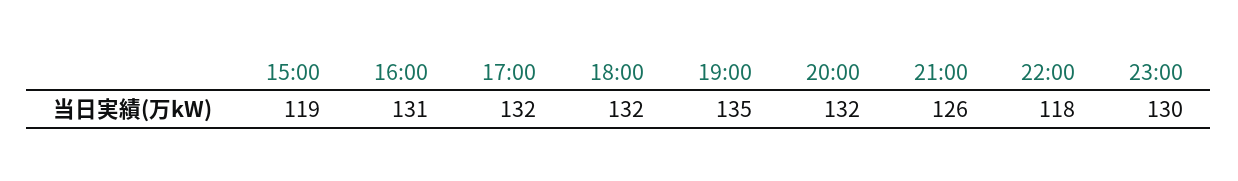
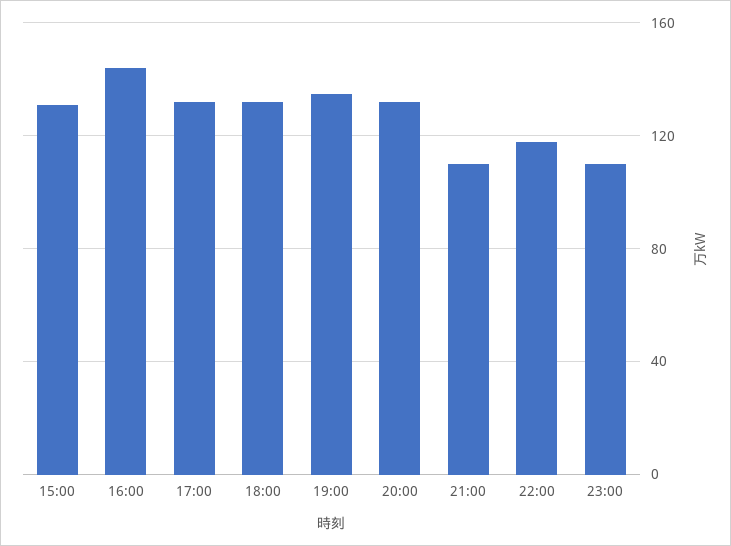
15:00: 119 -> 130
16:00: 131 -> 145
21:00: 126 -> 110
23:00: 130 -> 110

